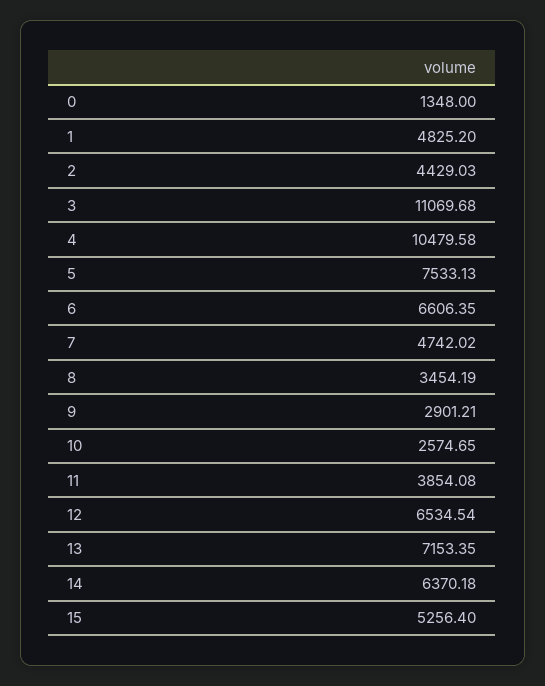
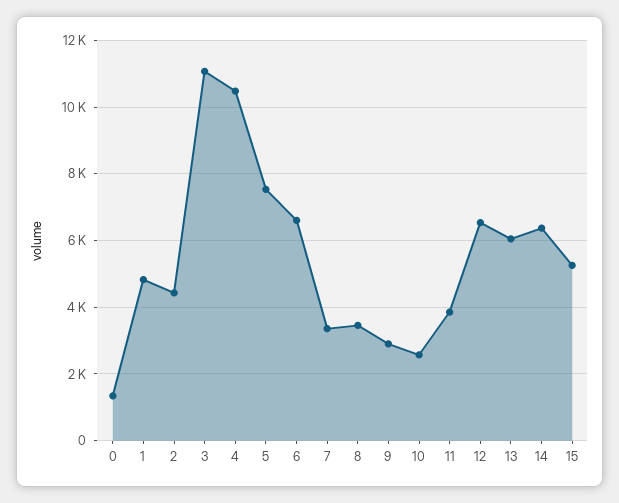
7: 4742.02 -> 3400
13: 7153.35 -> 6000

